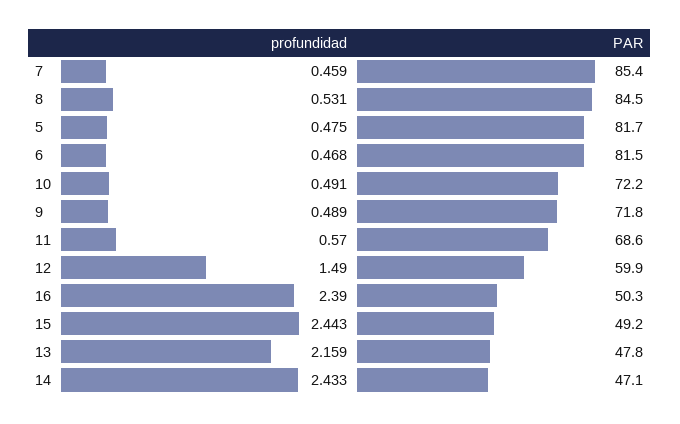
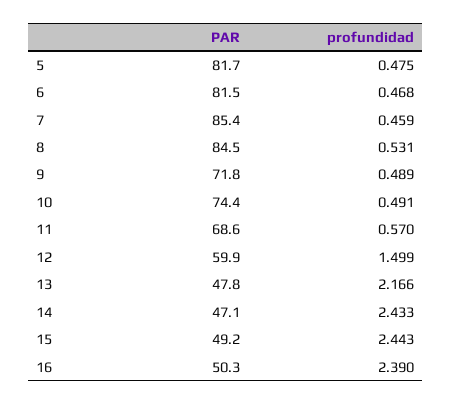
PAR, 10: 72.2 -> 74.4
profundidad, 12: 1.49 -> 1.499
profundidad, 13: 2.159 -> 2.166

